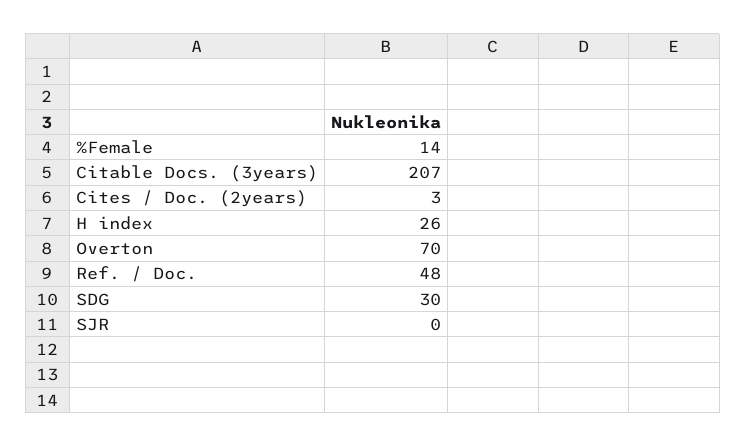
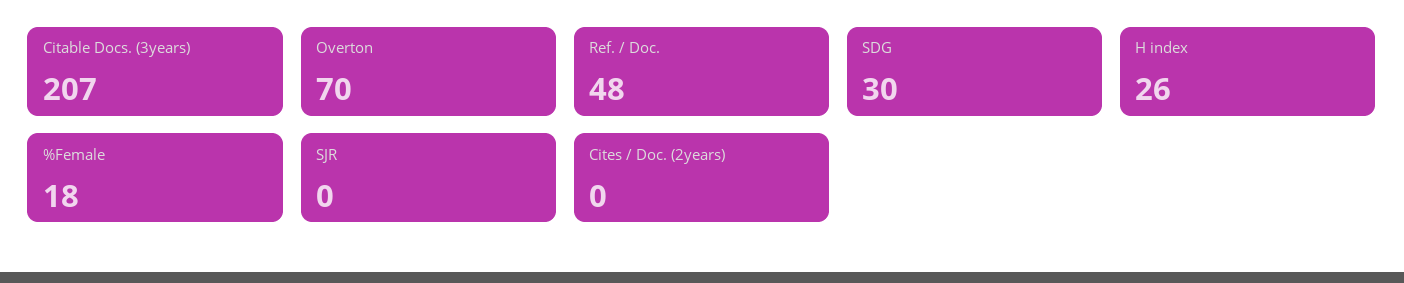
%Female: 14 -> 18
Cites / Doc. (2years): 3 -> 0

